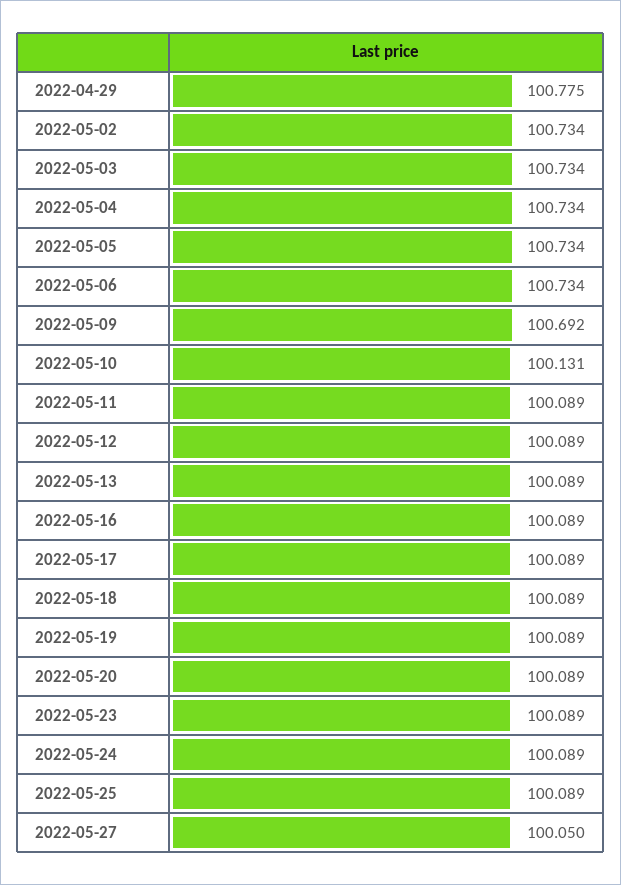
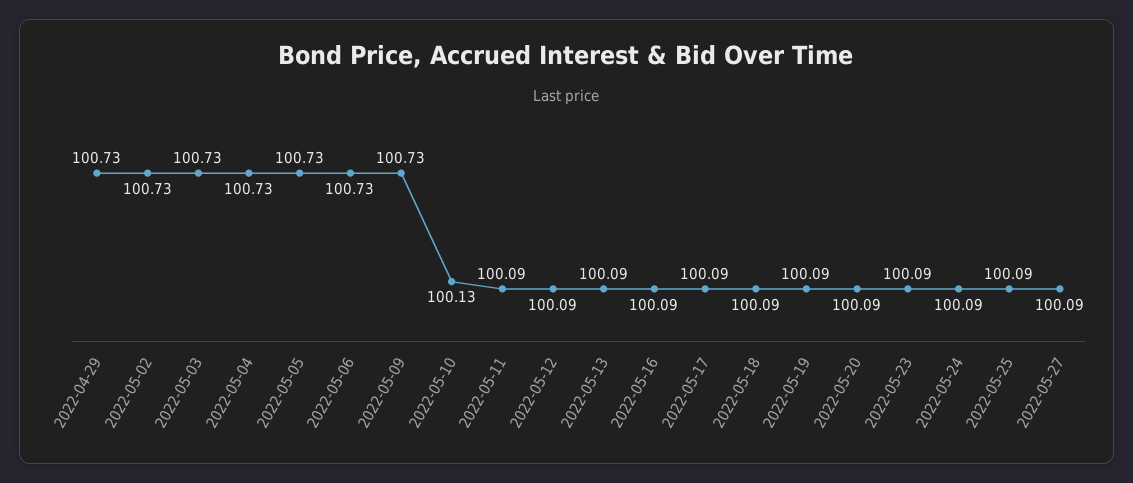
2022-04-29: 100.775 -> 100.73
2022-05-09: 100.692 -> 100.73
2022-05-27: 100.05 -> 100.09

